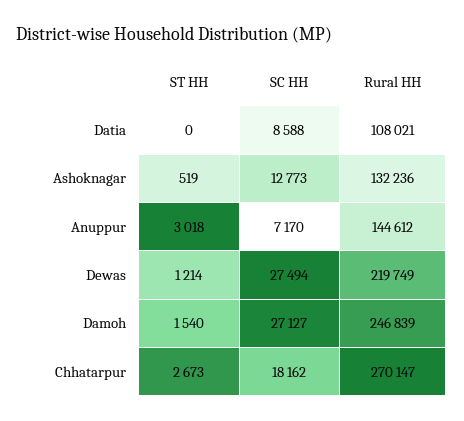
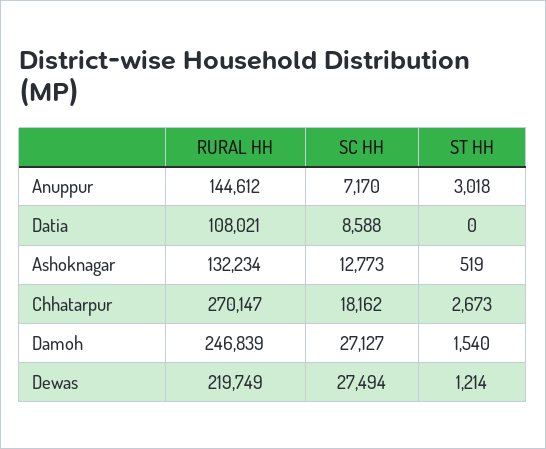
Rural HH, Ashoknagar: 132236 -> 132234

